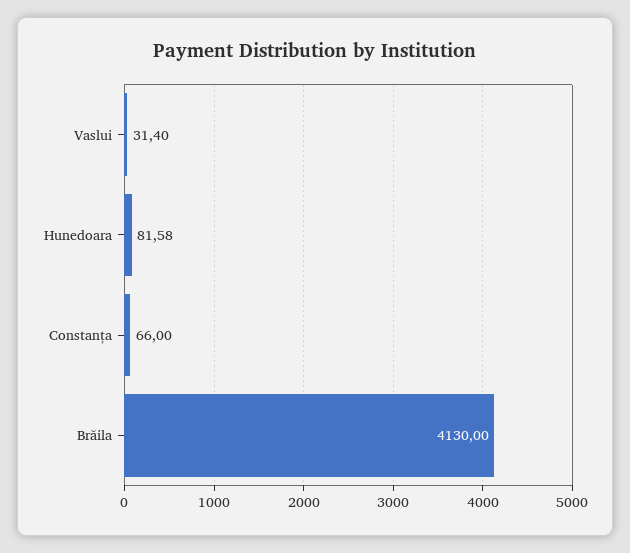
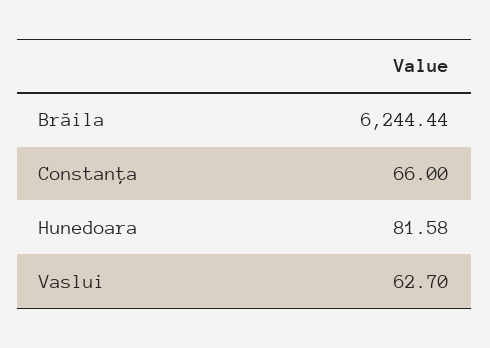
Vaslui: 31.4 -> 62.7
Brăila: 4130 -> 6244.44

